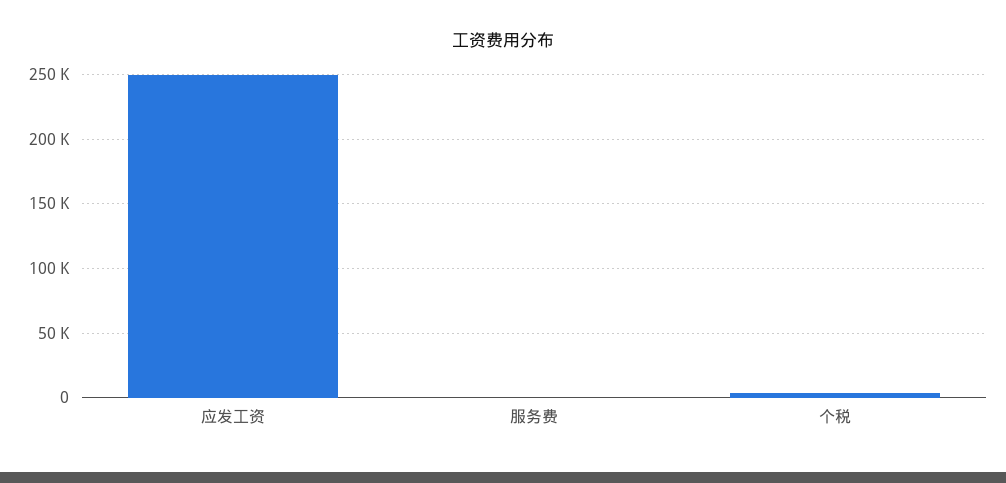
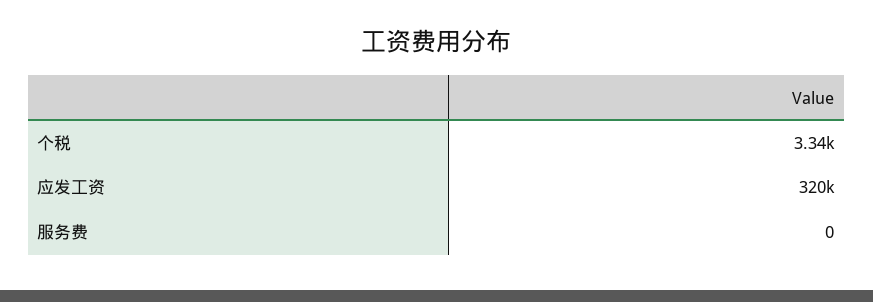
应发工资: 250000 -> 320000

